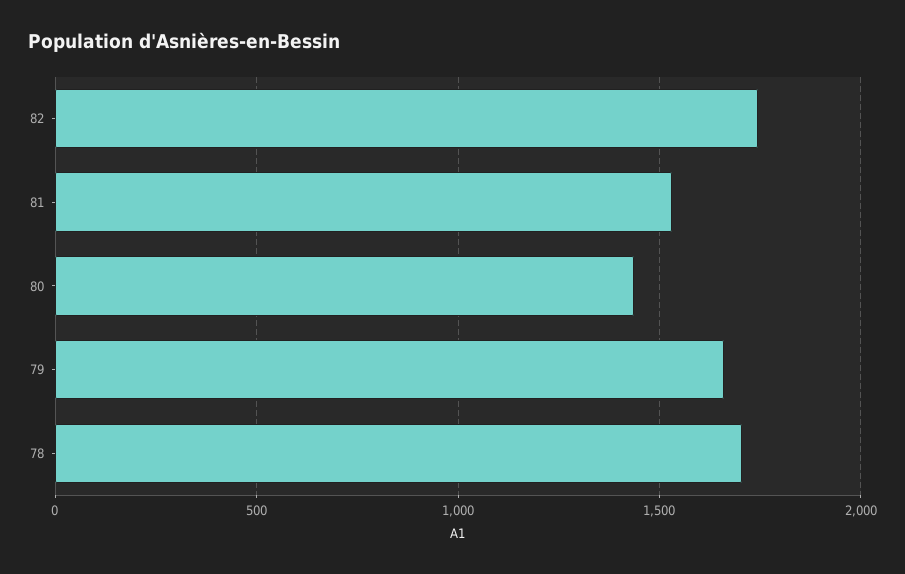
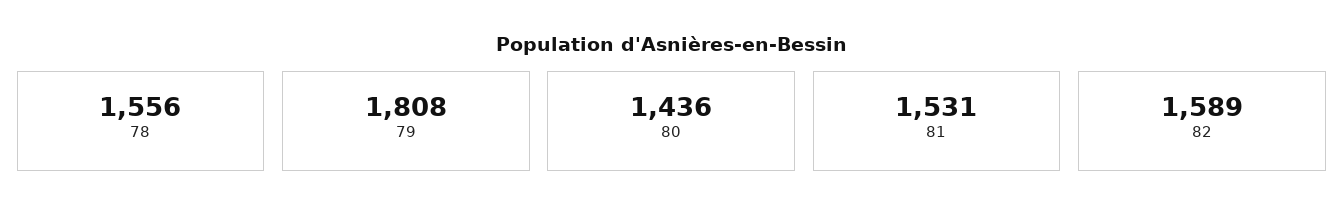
82: 1750 -> 1589
79: 1650 -> 1808
78: 1700 -> 1556

